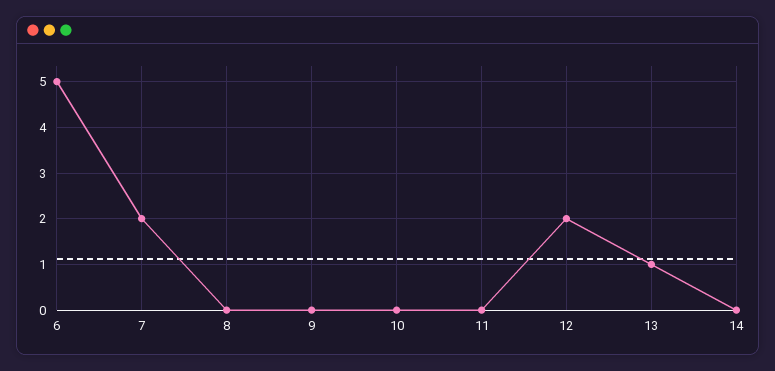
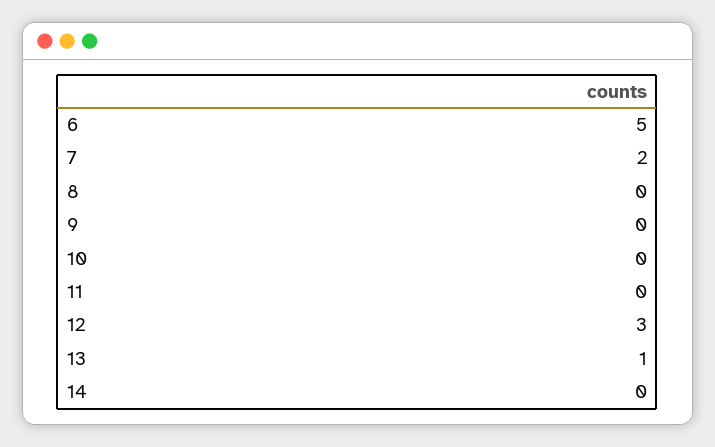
12: 2 -> 3

